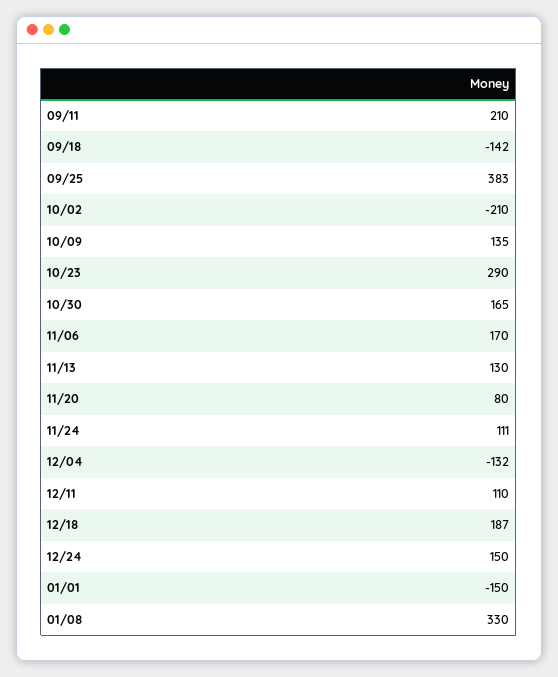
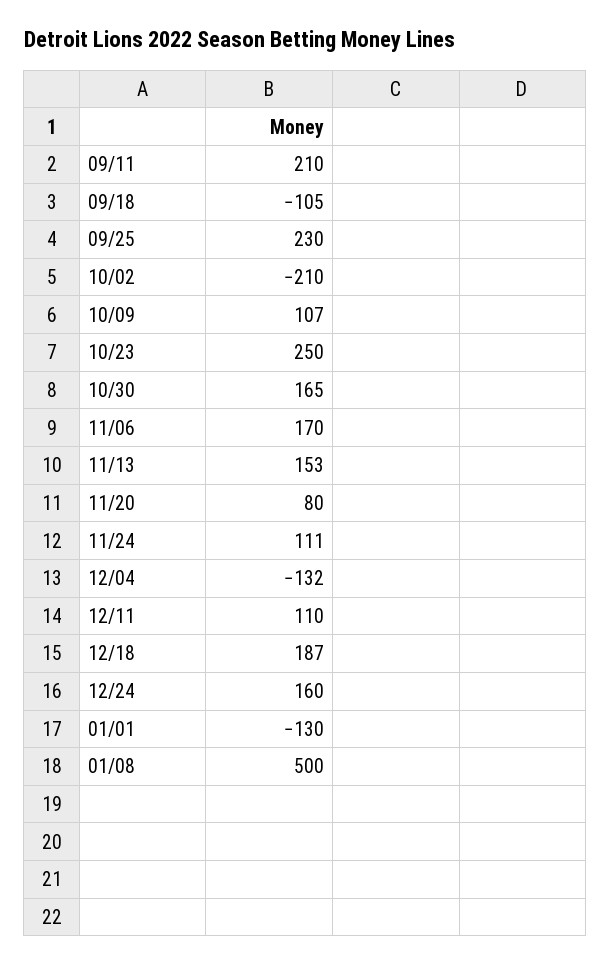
09/18: -142 -> -105
09/25: 383 -> 230
10/09: 135 -> 107
10/23: 290 -> 250
11/13: 130 -> 153
12/24: 150 -> 160
01/01: -150 -> -130
01/08: 330 -> 500

